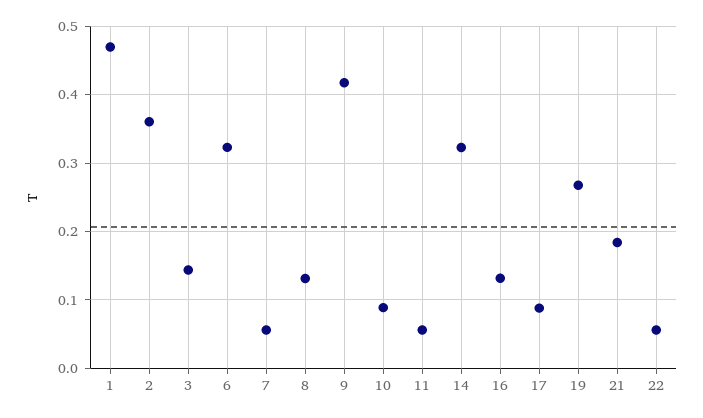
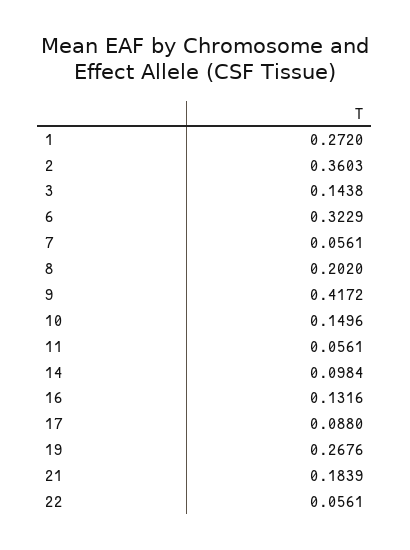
1: 0.47 -> 0.272
8: 0.13 -> 0.202
10: 0.09 -> 0.1496
14: 0.32 -> 0.0984

